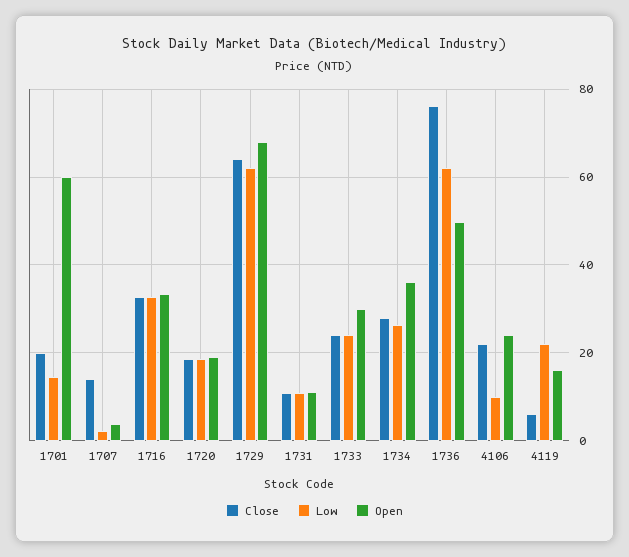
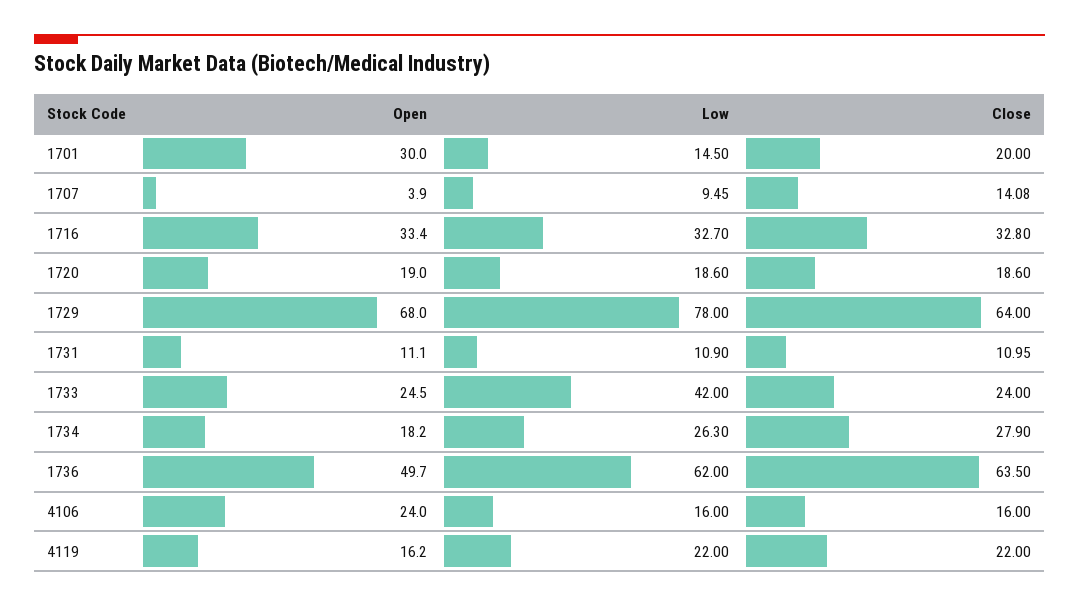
Open, 1701: 60 -> 30
Low, 1707: 2 -> 9.45
Low, 1729: 62 -> 78
Low, 1733: 24 -> 42
Open, 1733: 30 -> 24.5
Open, 1734: 36 -> 18.2
Close, 1736: 76 -> 63.5
Close, 4106: 22 -> 16
Low, 4106: 10 -> 16
Close, 4119: 6 -> 22

